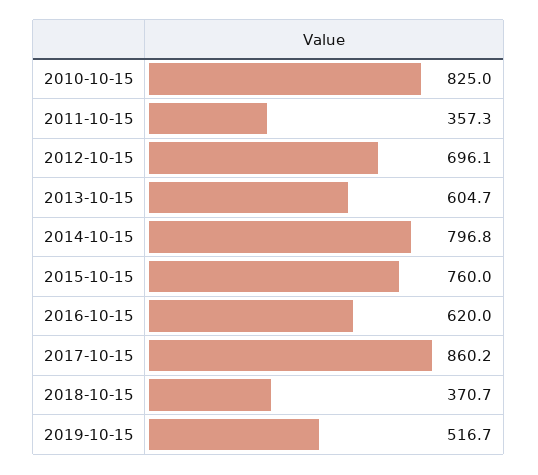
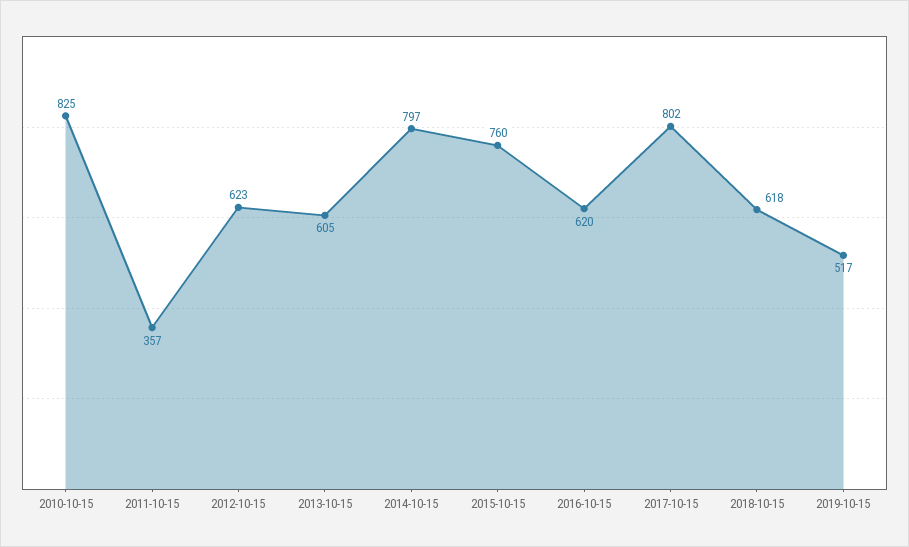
2012-10-15: 696.1 -> 623
2017-10-15: 860.2 -> 802
2018-10-15: 370.7 -> 618

